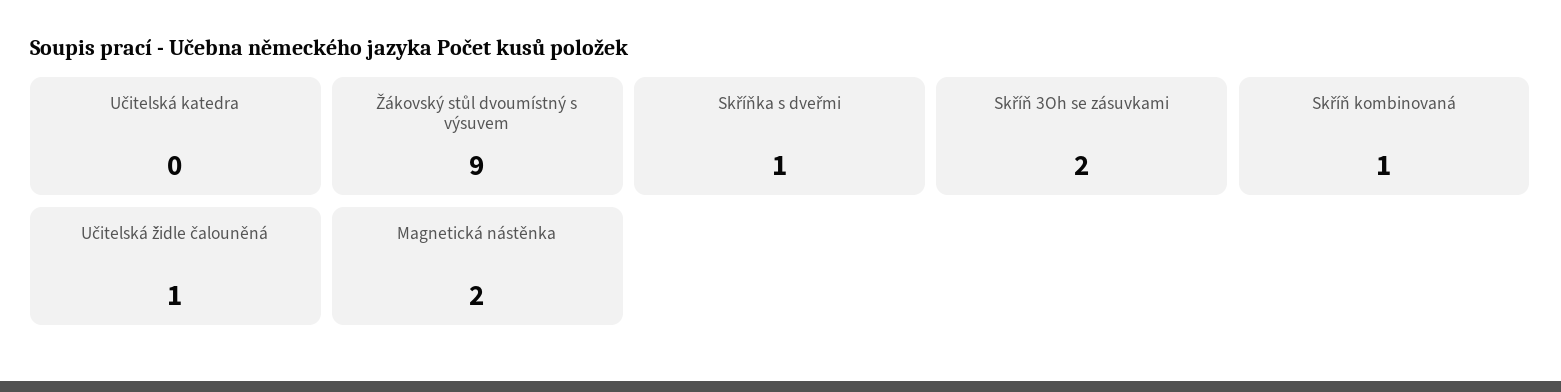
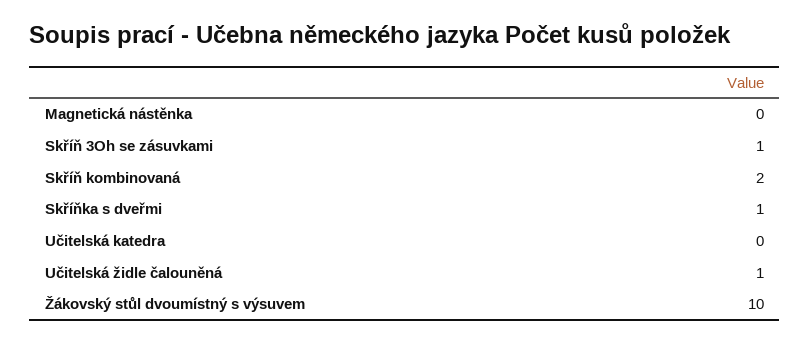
Žákovský stůl dvoumístný s výsuvem: 9 -> 10
Skříň 3Oh se zásuvkami: 2 -> 1
Skříň kombinovaná: 1 -> 2
Magnetická nástěnka: 2 -> 0

